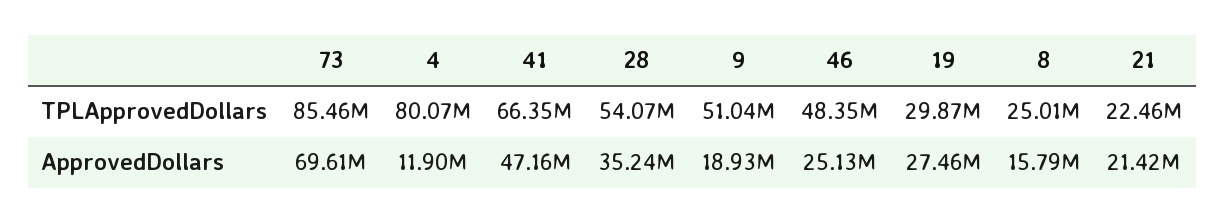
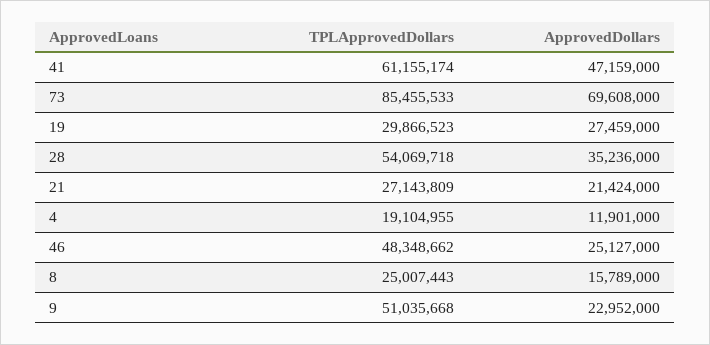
4, TPLApprovedDollars: 80070000 -> 19104955
41, TPLApprovedDollars: 66350000 -> 61155174
21, TPLApprovedDollars: 22460000 -> 27143809
9, ApprovedDollars: 18930000 -> 22952000

